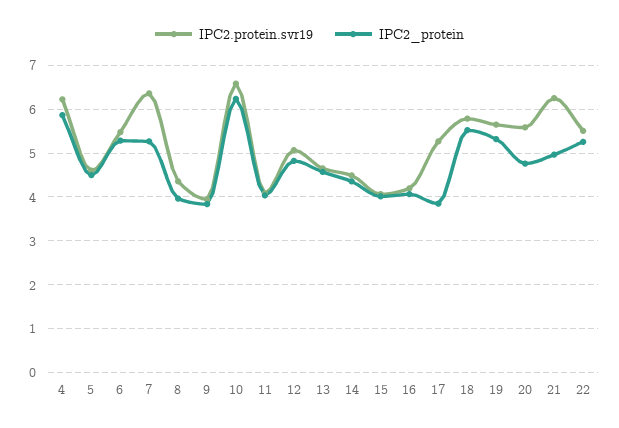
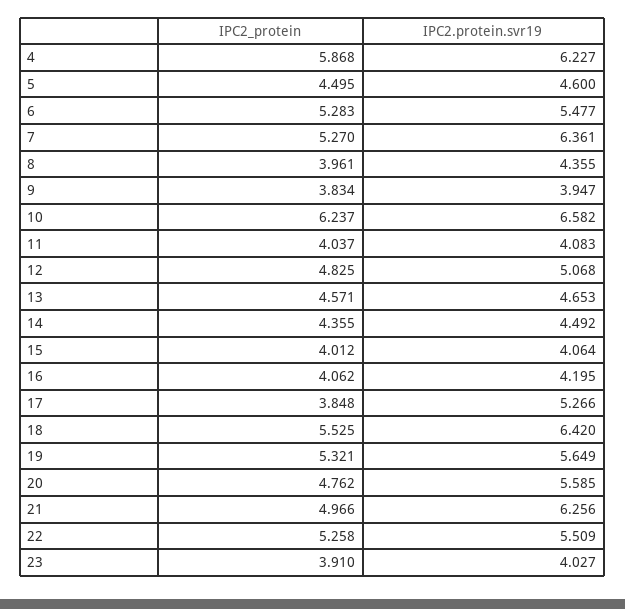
IPC2.protein.svr19, 18: 5.8 -> 6.42
IPC2_protein, 23: none -> 3.91
IPC2.protein.svr19, 23: none -> 4.027

